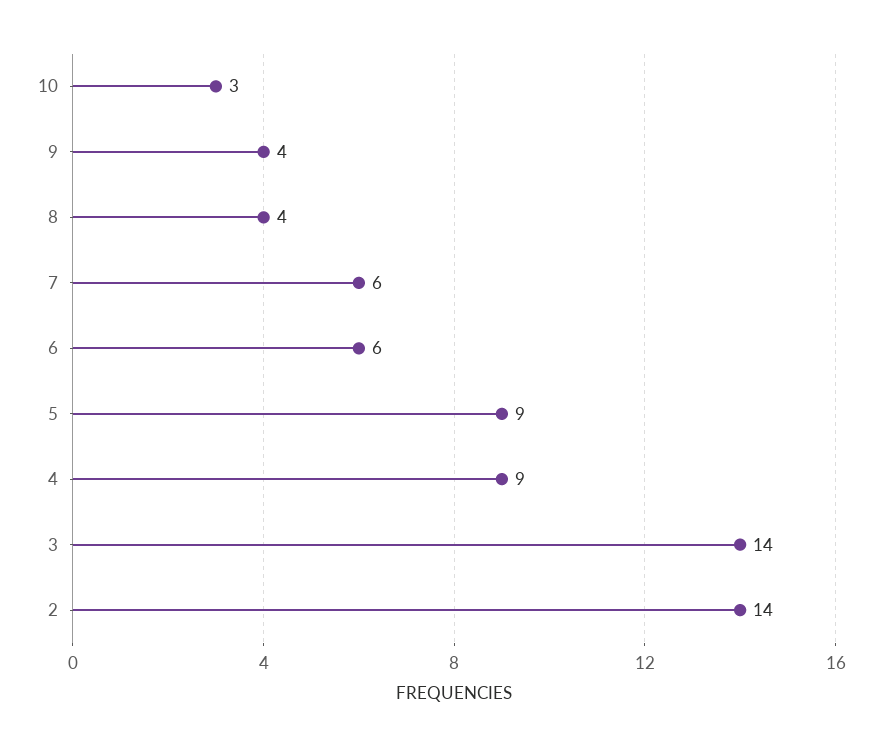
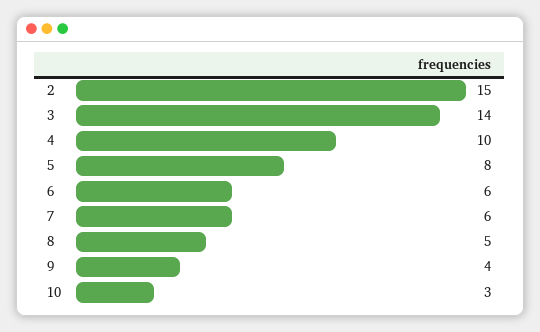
8: 4 -> 5
5: 9 -> 8
4: 9 -> 10
2: 14 -> 15

